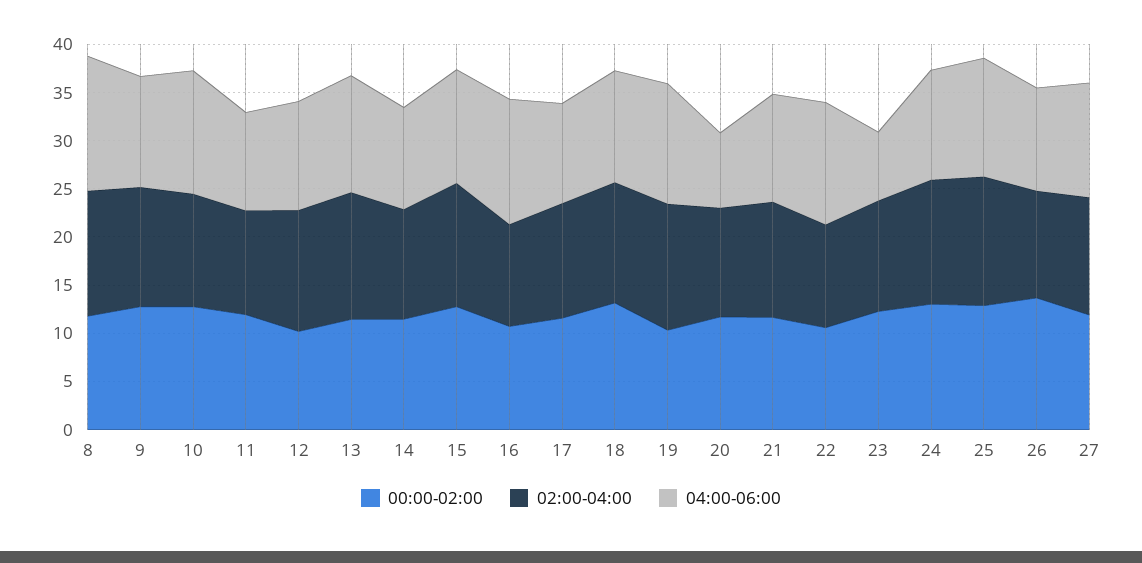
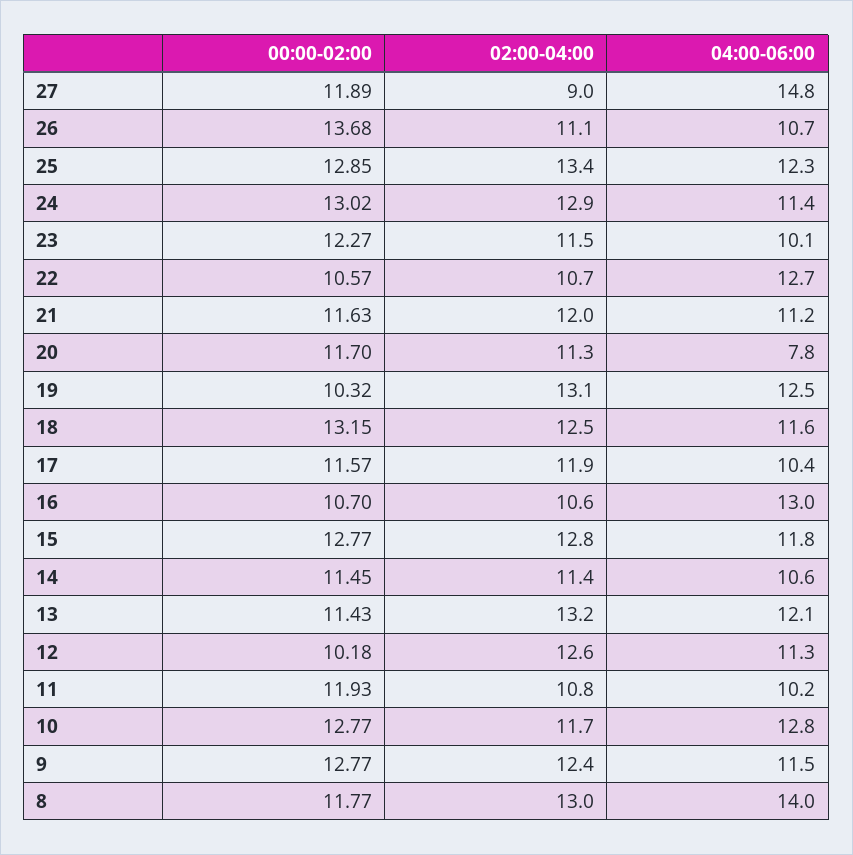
04:00-06:00, 23: 7 -> 10.1
02:00-04:00, 27: 12 -> 9
04:00-06:00, 27: 12 -> 14.8

